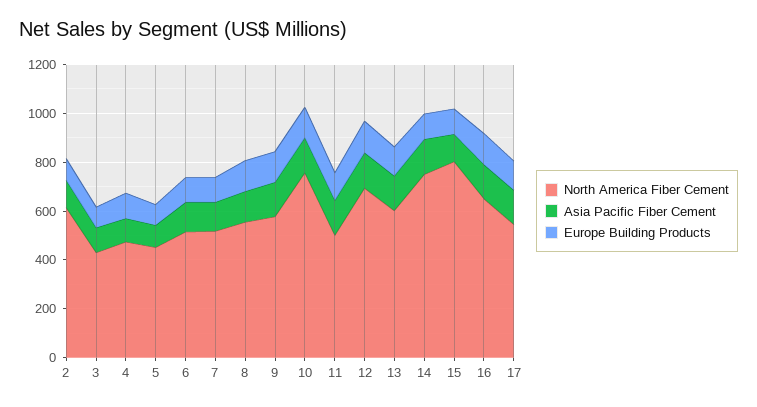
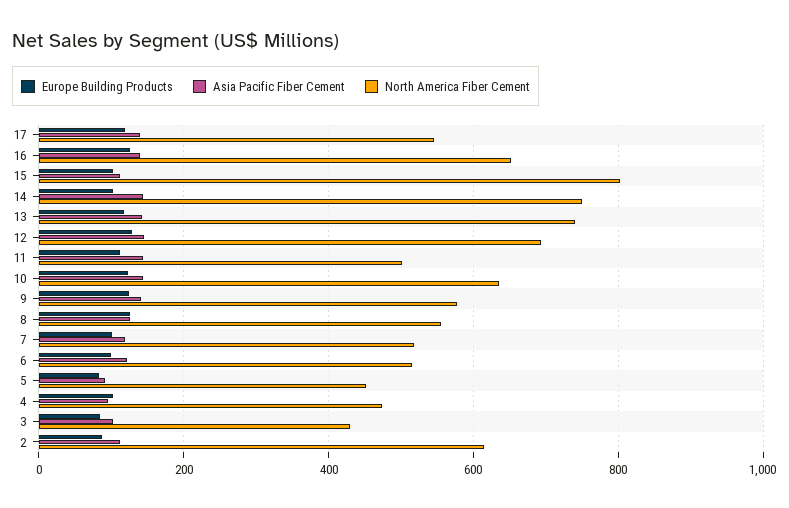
North America Fiber Cement, 10: 750 -> 640
North America Fiber Cement, 13: 600 -> 740

